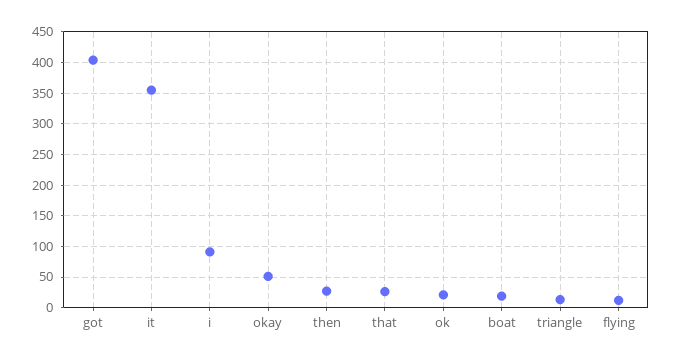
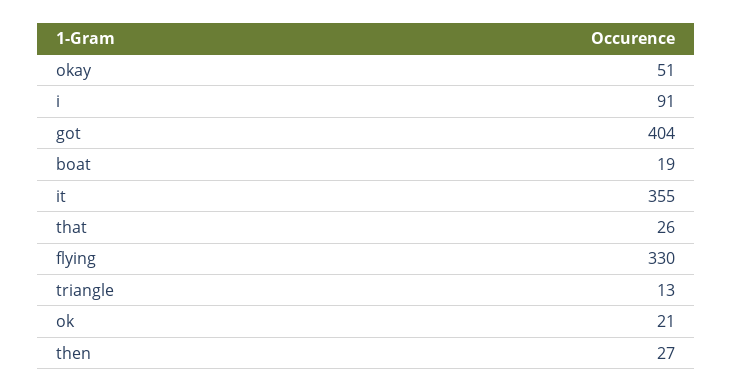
flying: 10 -> 330

